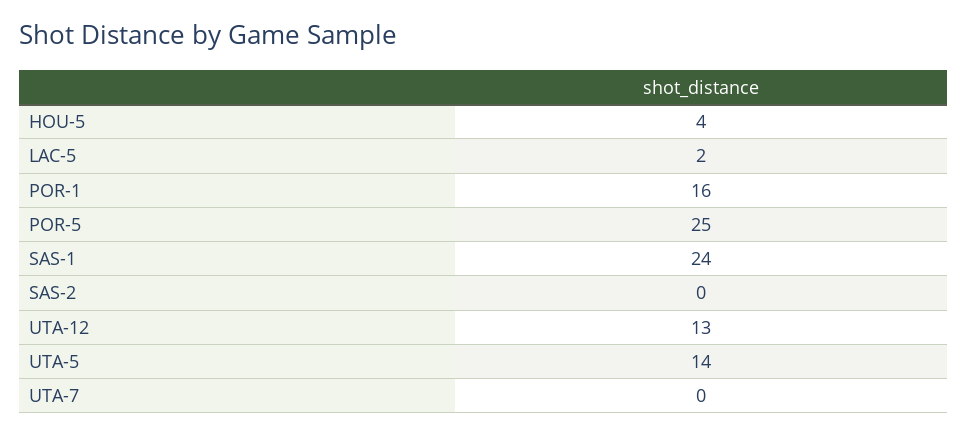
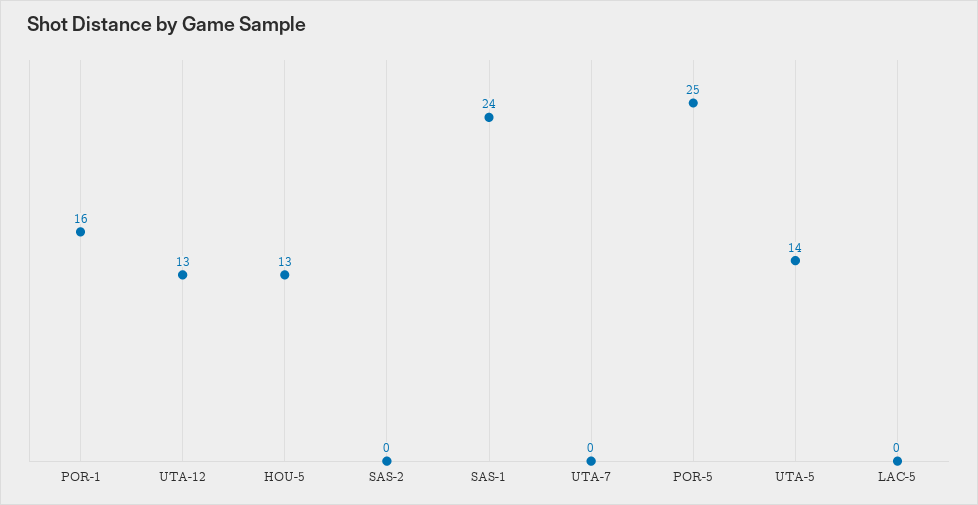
HOU-5: 4 -> 13
LAC-5: 2 -> 0

